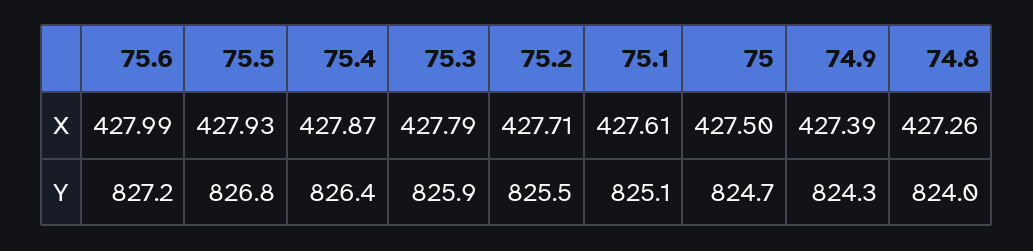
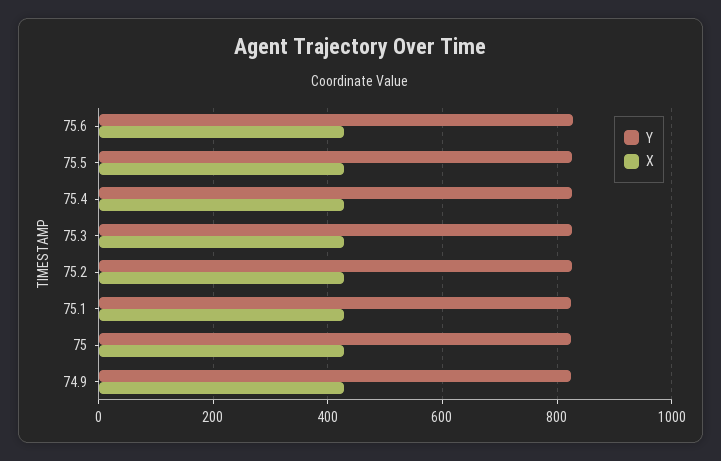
X, 74.8: 427.26 -> none
Y, 74.8: 824 -> none

